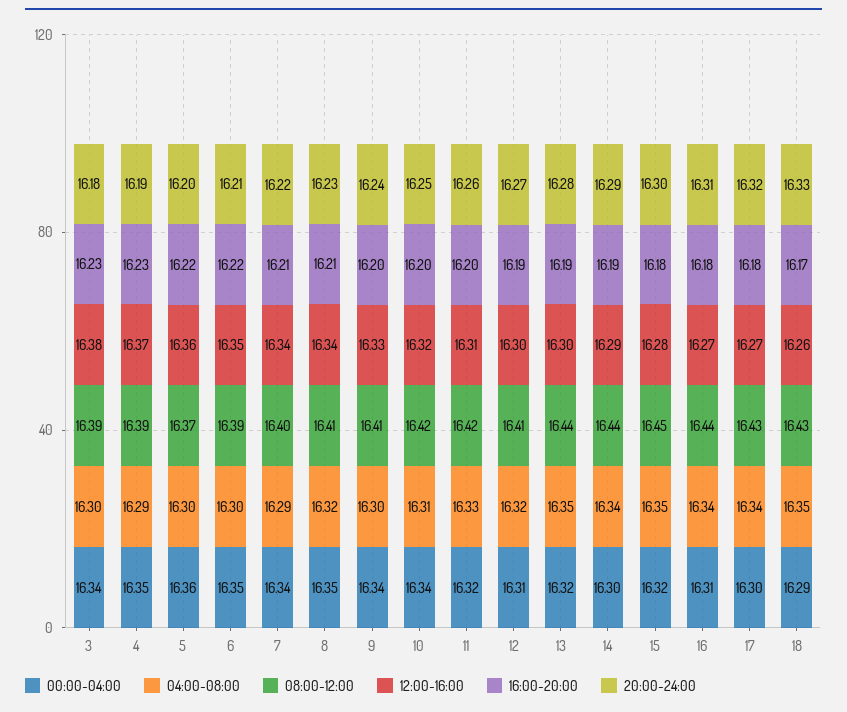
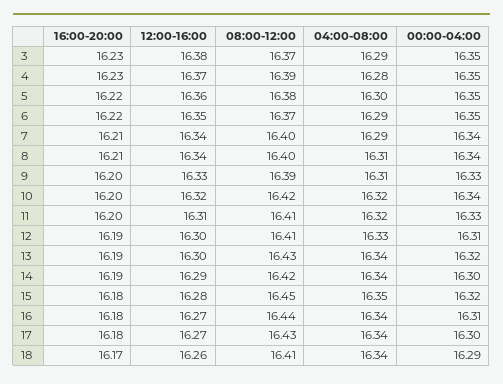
00:00-04:00, 3: 16.34 -> 16.35
04:00-08:00, 3: 16.3 -> 16.29
08:00-12:00, 3: 16.39 -> 16.37
20:00-24:00, 3: 16.18 -> none
04:00-08:00, 4: 16.29 -> 16.28
20:00-24:00, 4: 16.19 -> none
00:00-04:00, 5: 16.36 -> 16.35
08:00-12:00, 5: 16.37 -> 16.38
20:00-24:00, 5: 16.2 -> none
04:00-08:00, 6: 16.3 -> 16.29
08:00-12:00, 6: 16.39 -> 16.37
20:00-24:00, 6: 16.21 -> none
20:00-24:00, 7: 16.22 -> none
00:00-04:00, 8: 16.35 -> 16.34
04:00-08:00, 8: 16.32 -> 16.31
08:00-12:00, 8: 16.41 -> 16.4
20:00-24:00, 8: 16.23 -> none
00:00-04:00, 9: 16.34 -> 16.33
04:00-08:00, 9: 16.3 -> 16.31
08:00-12:00, 9: 16.41 -> 16.39
20:00-24:00, 9: 16.24 -> none
04:00-08:00, 10: 16.31 -> 16.32
20:00-24:00, 10: 16.25 -> none
00:00-04:00, 11: 16.32 -> 16.33
04:00-08:00, 11: 16.33 -> 16.32
08:00-12:00, 11: 16.42 -> 16.41
20:00-24:00, 11: 16.26 -> none
04:00-08:00, 12: 16.32 -> 16.33
20:00-24:00, 12: 16.27 -> none
04:00-08:00, 13: 16.35 -> 16.34
08:00-12:00, 13: 16.44 -> 16.43
20:00-24:00, 13: 16.28 -> none
08:00-12:00, 14: 16.44 -> 16.42
20:00-24:00, 14: 16.29 -> none
20:00-24:00, 15: 16.3 -> none
20:00-24:00, 16: 16.31 -> none
20:00-24:00, 17: 16.32 -> none
04:00-08:00, 18: 16.35 -> 16.34
08:00-12:00, 18: 16.43 -> 16.41
20:00-24:00, 18: 16.33 -> none

